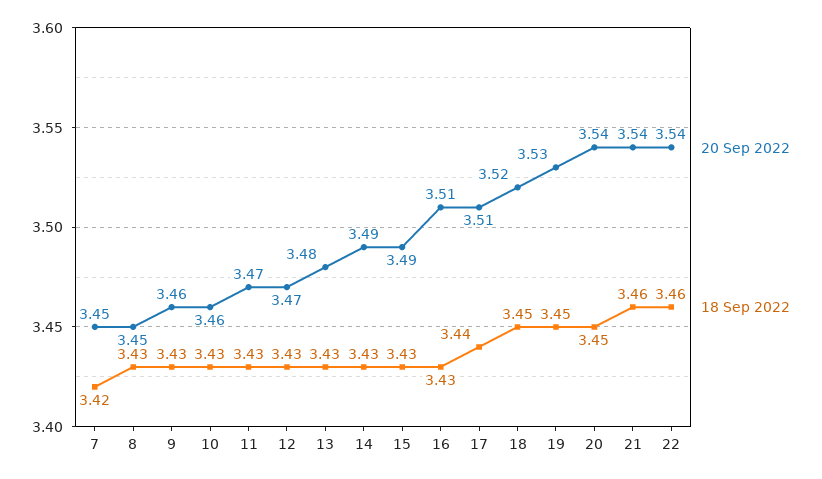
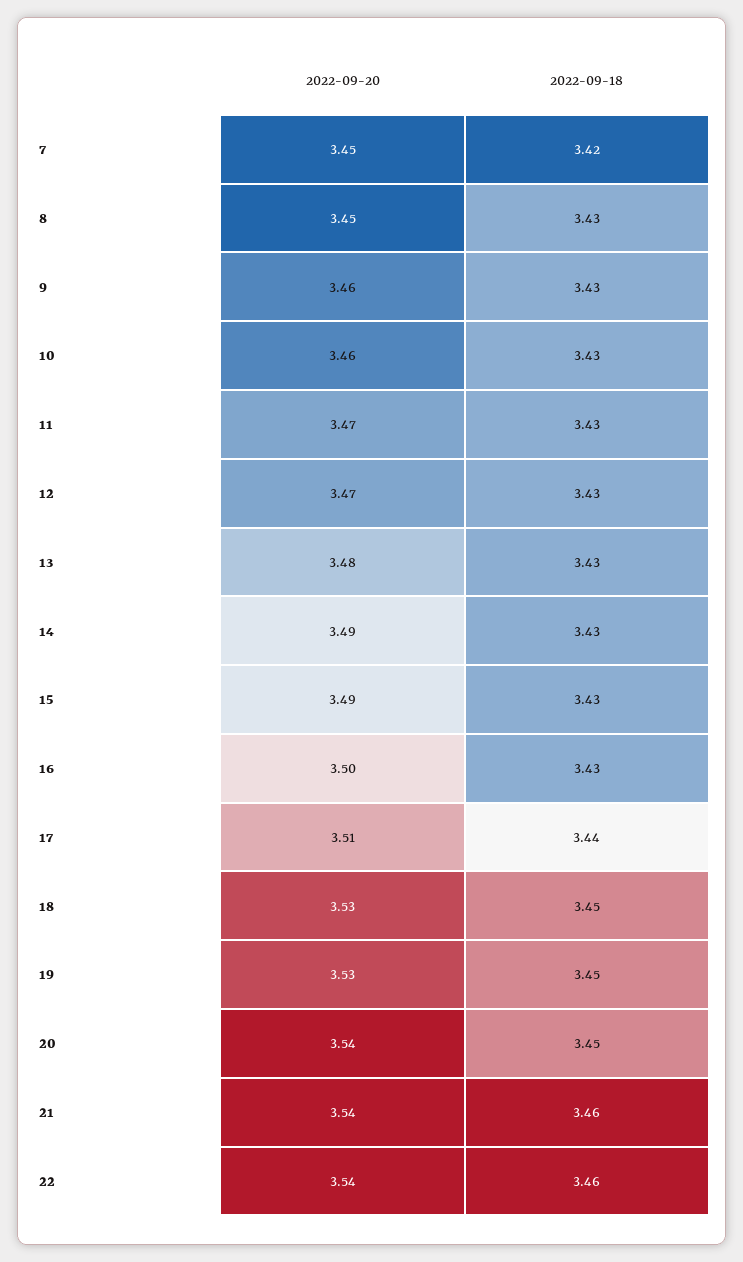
20 Sep 2022, 16: 3.51 -> 3.5
20 Sep 2022, 18: 3.52 -> 3.53

